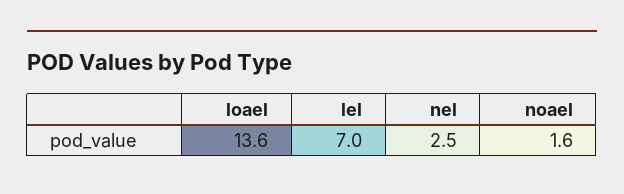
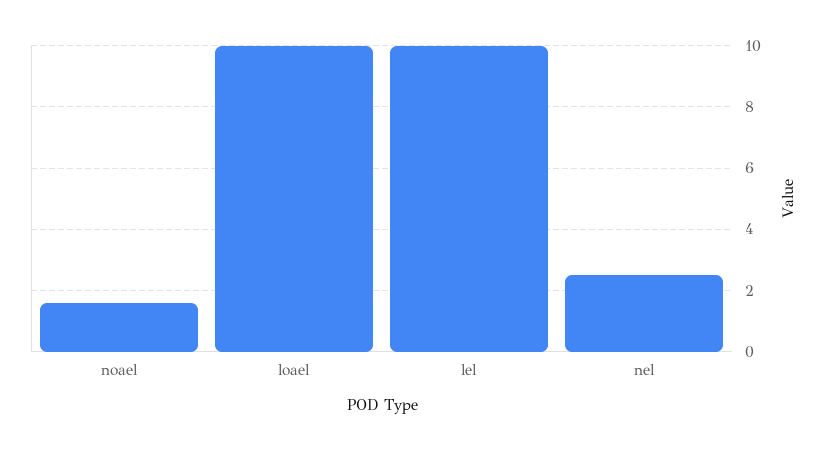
loael: 13.6 -> 10
lel: 7 -> 10

